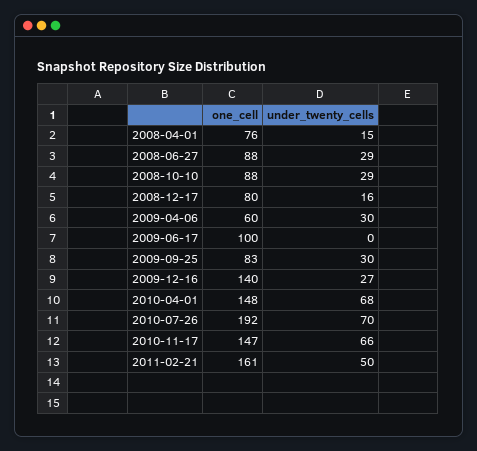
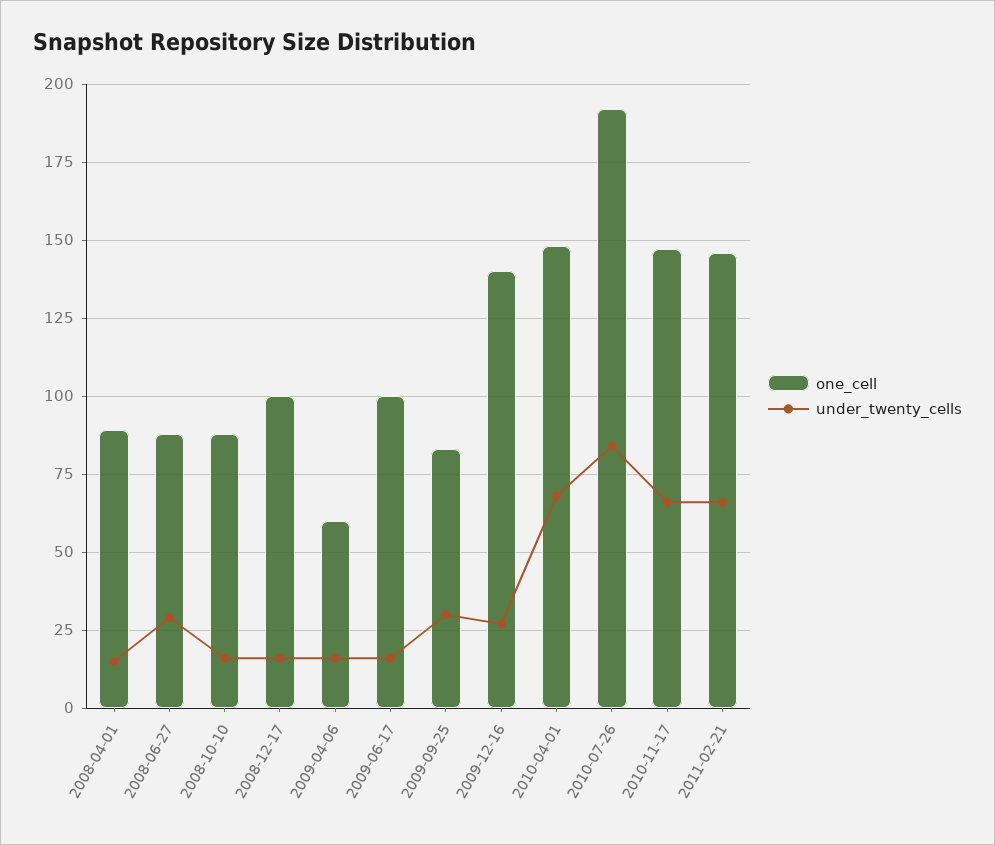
one_cell, 2008-04-01: 76 -> 90
under_twenty_cells, 2008-10-10: 29 -> 15
one_cell, 2008-12-17: 80 -> 100
under_twenty_cells, 2009-04-06: 30 -> 15
under_twenty_cells, 2009-06-17: 0 -> 15
under_twenty_cells, 2010-07-26: 70 -> 85
one_cell, 2011-02-21: 161 -> 145
under_twenty_cells, 2011-02-21: 50 -> 65

